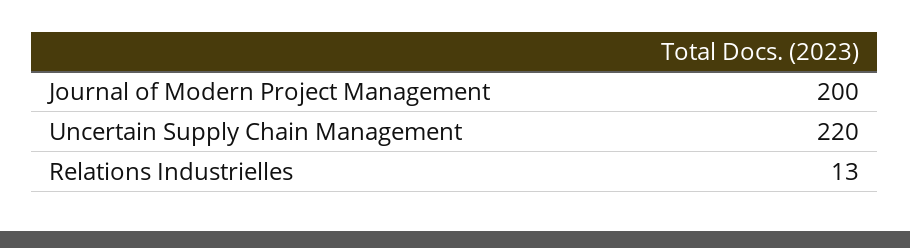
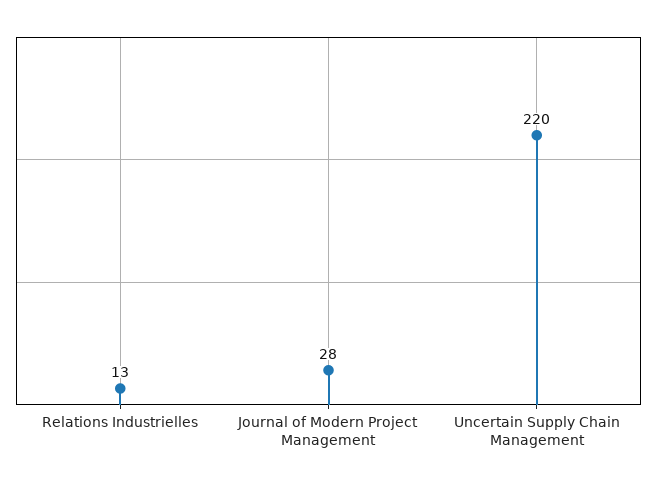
Journal of Modern Project Management: 200 -> 28

